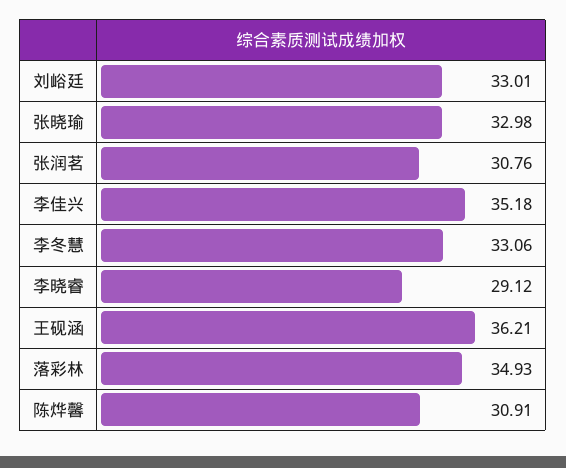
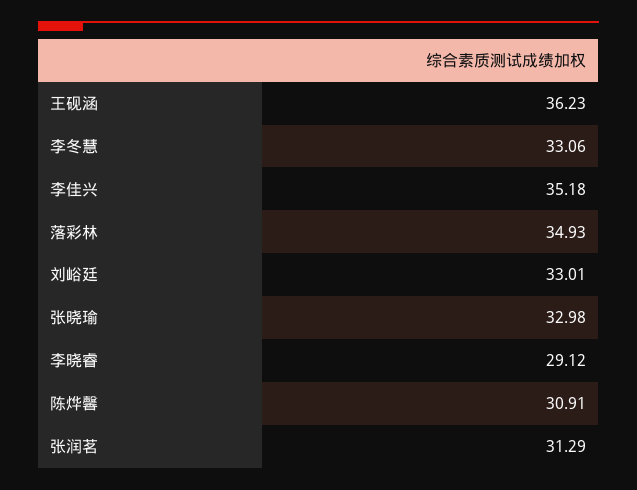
张润茗: 30.76 -> 31.29
王砚涵: 36.21 -> 36.23

